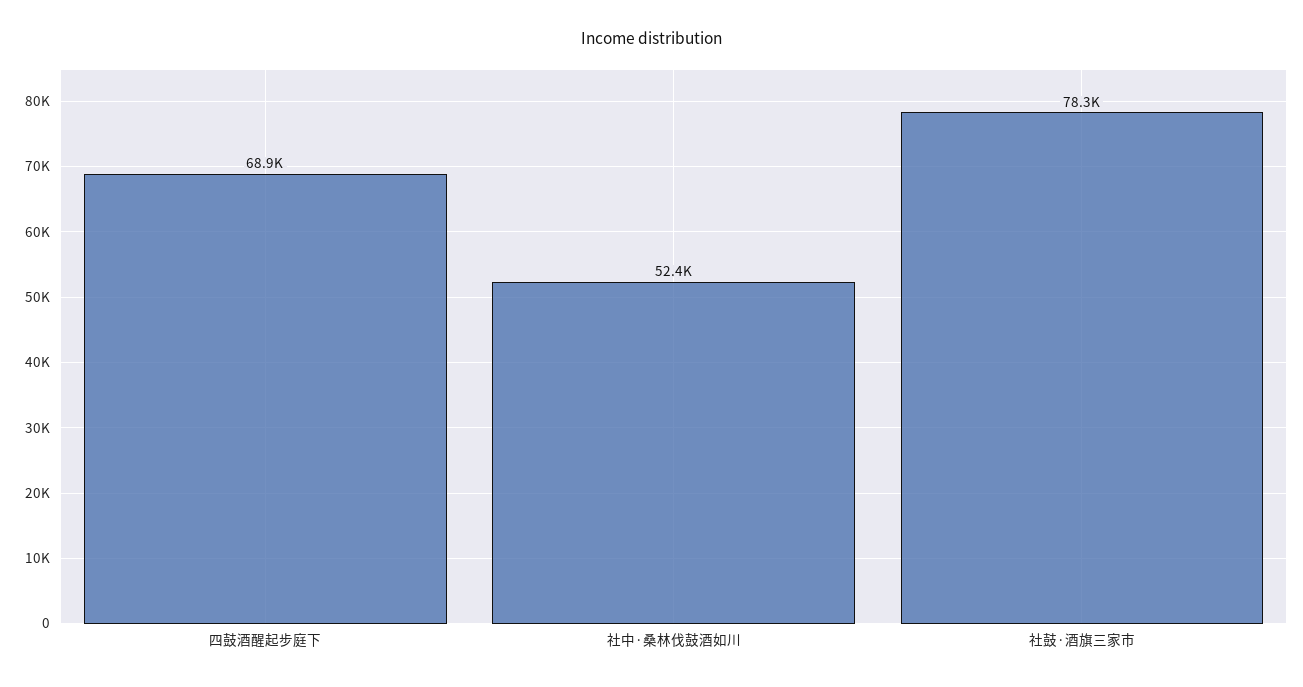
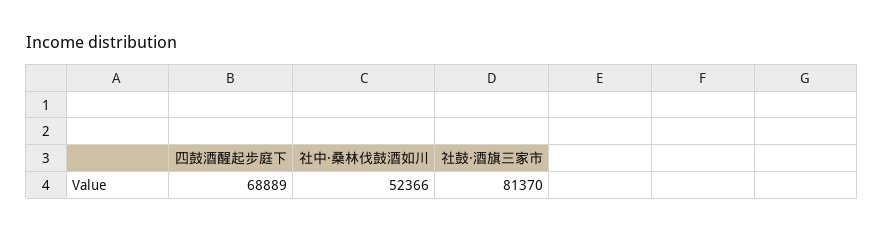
社鼓·酒旗三家市: 78300 -> 81370

